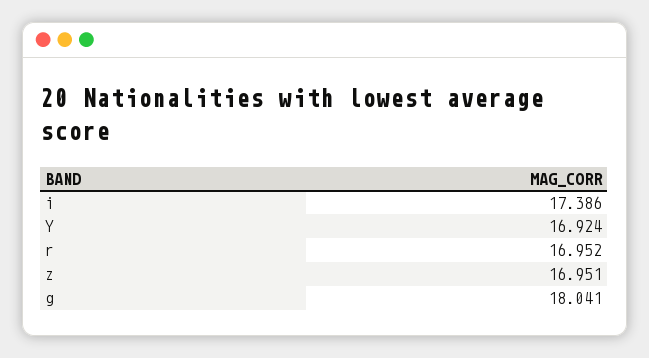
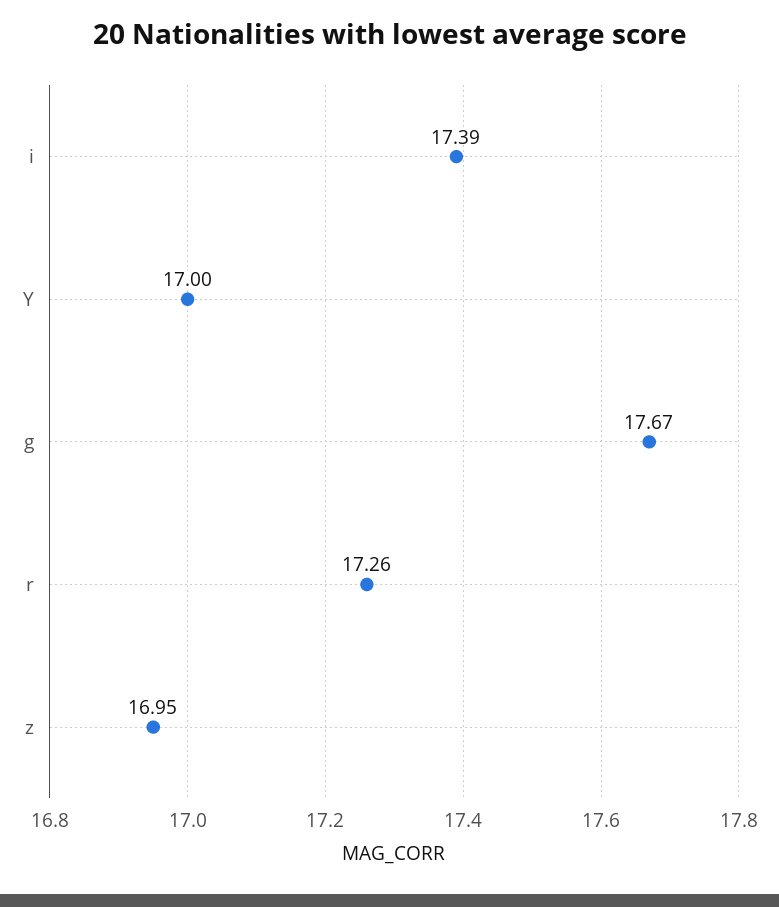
Y: 16.924 -> 17
r: 16.952 -> 17.26
g: 18.041 -> 17.67

